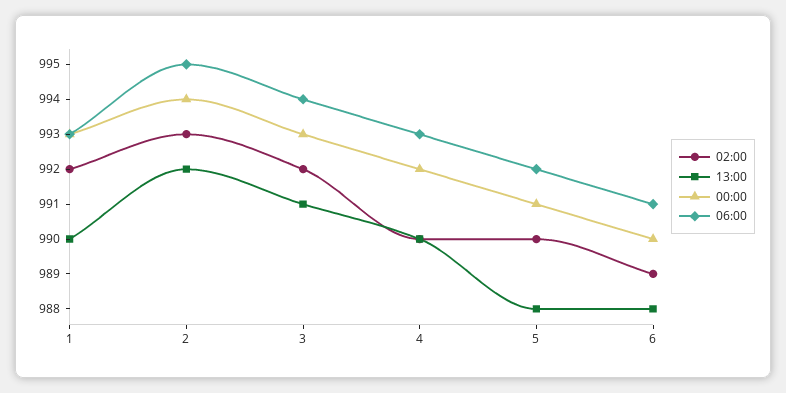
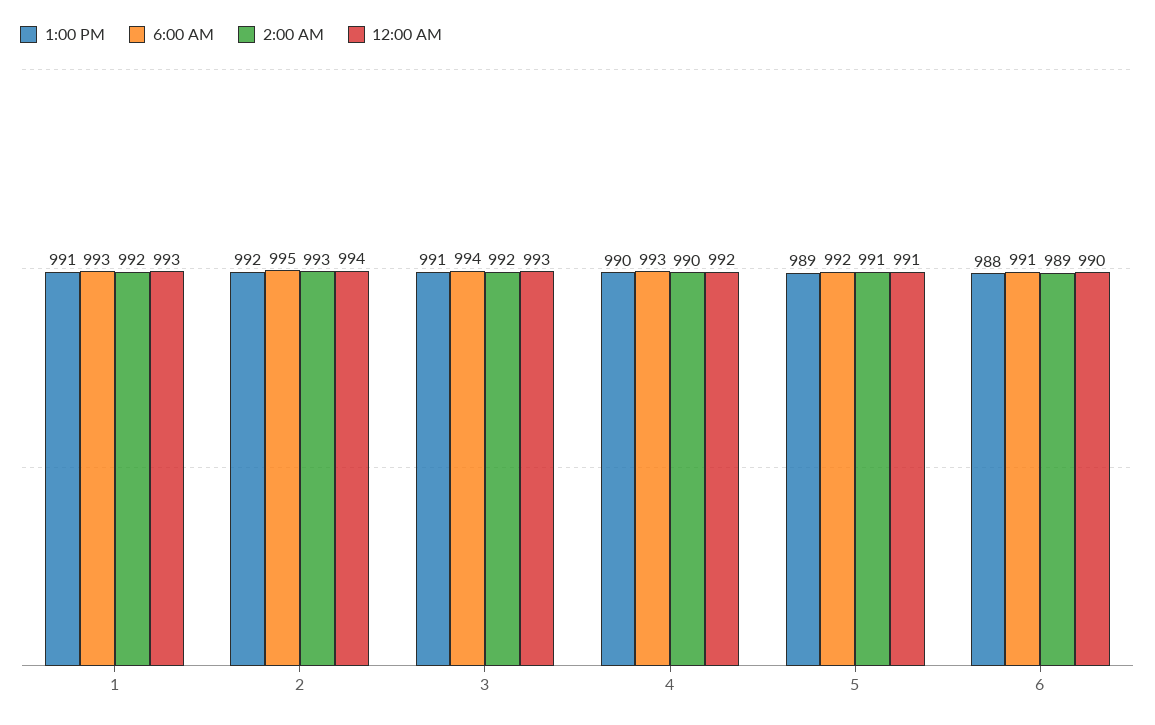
13:00, 1: 990 -> 991
02:00, 5: 990 -> 991
13:00, 5: 988 -> 989

